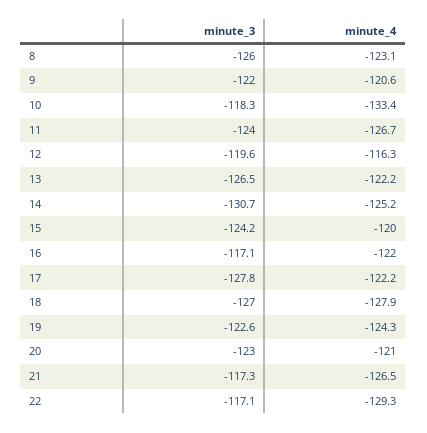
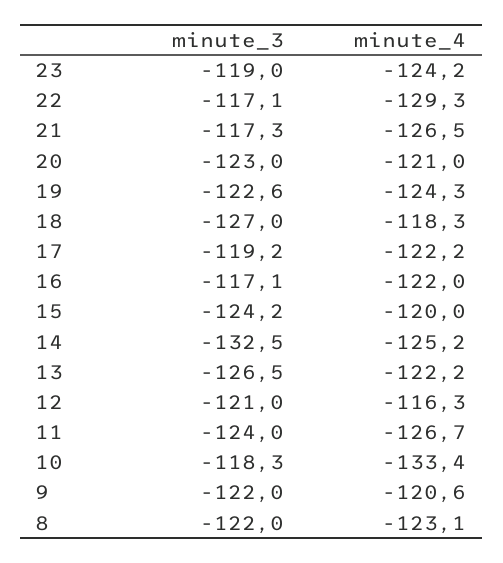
minute_3, 8: -126 -> -122
minute_3, 12: -119.6 -> -121
minute_3, 14: -130.7 -> -132.5
minute_3, 17: -127.8 -> -119.2
minute_4, 18: -127.9 -> -118.3
minute_3, 23: none -> -119
minute_4, 23: none -> -124.2

